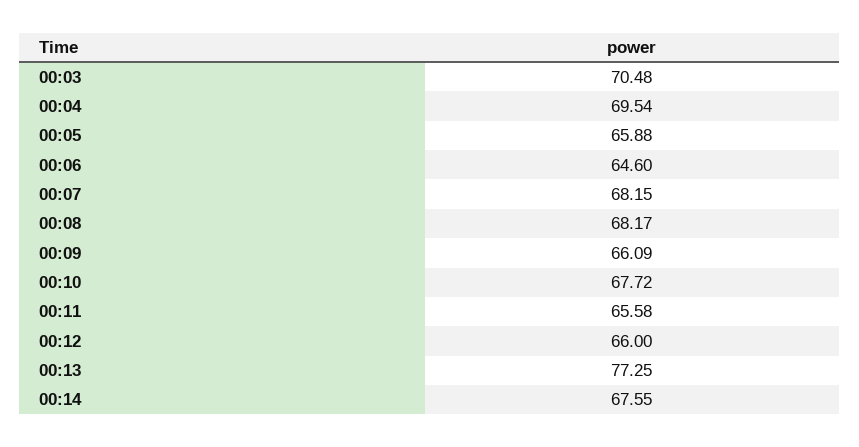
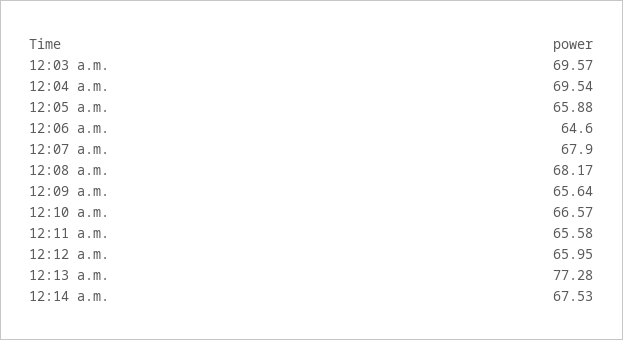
00:03: 70.48 -> 69.57
00:07: 68.15 -> 67.9
00:09: 66.09 -> 65.64
00:10: 67.72 -> 66.57
00:12: 66 -> 65.95
00:13: 77.25 -> 77.28
00:14: 67.55 -> 67.53

